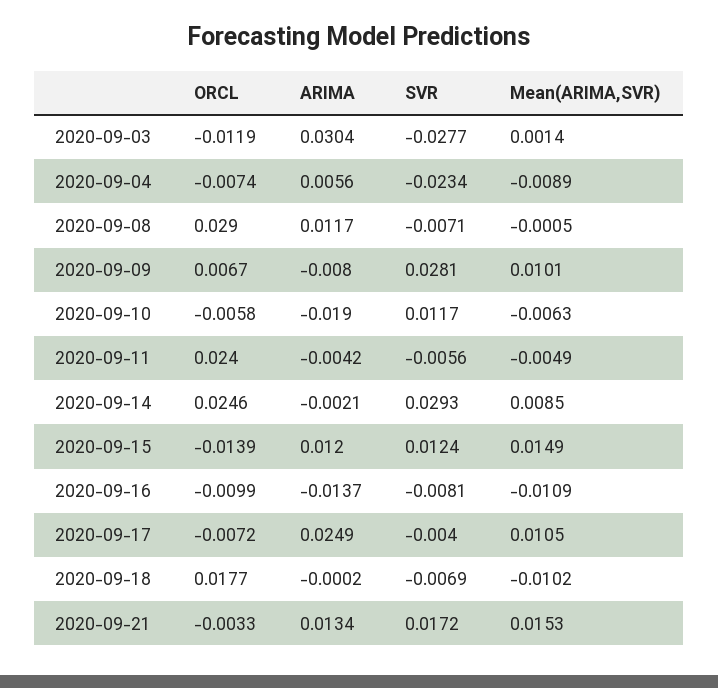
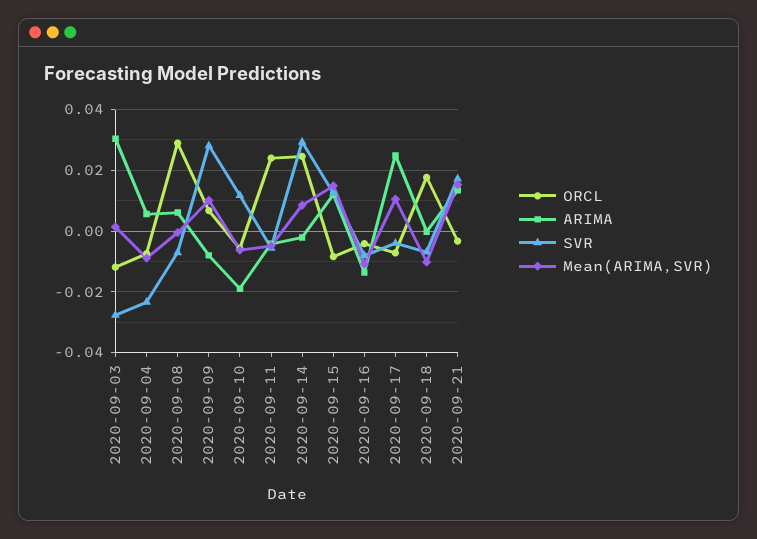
ARIMA, 2020-09-08: 0.0117 -> 0.006
ORCL, 2020-09-15: -0.0139 -> -0.008
ORCL, 2020-09-16: -0.0099 -> -0.004

